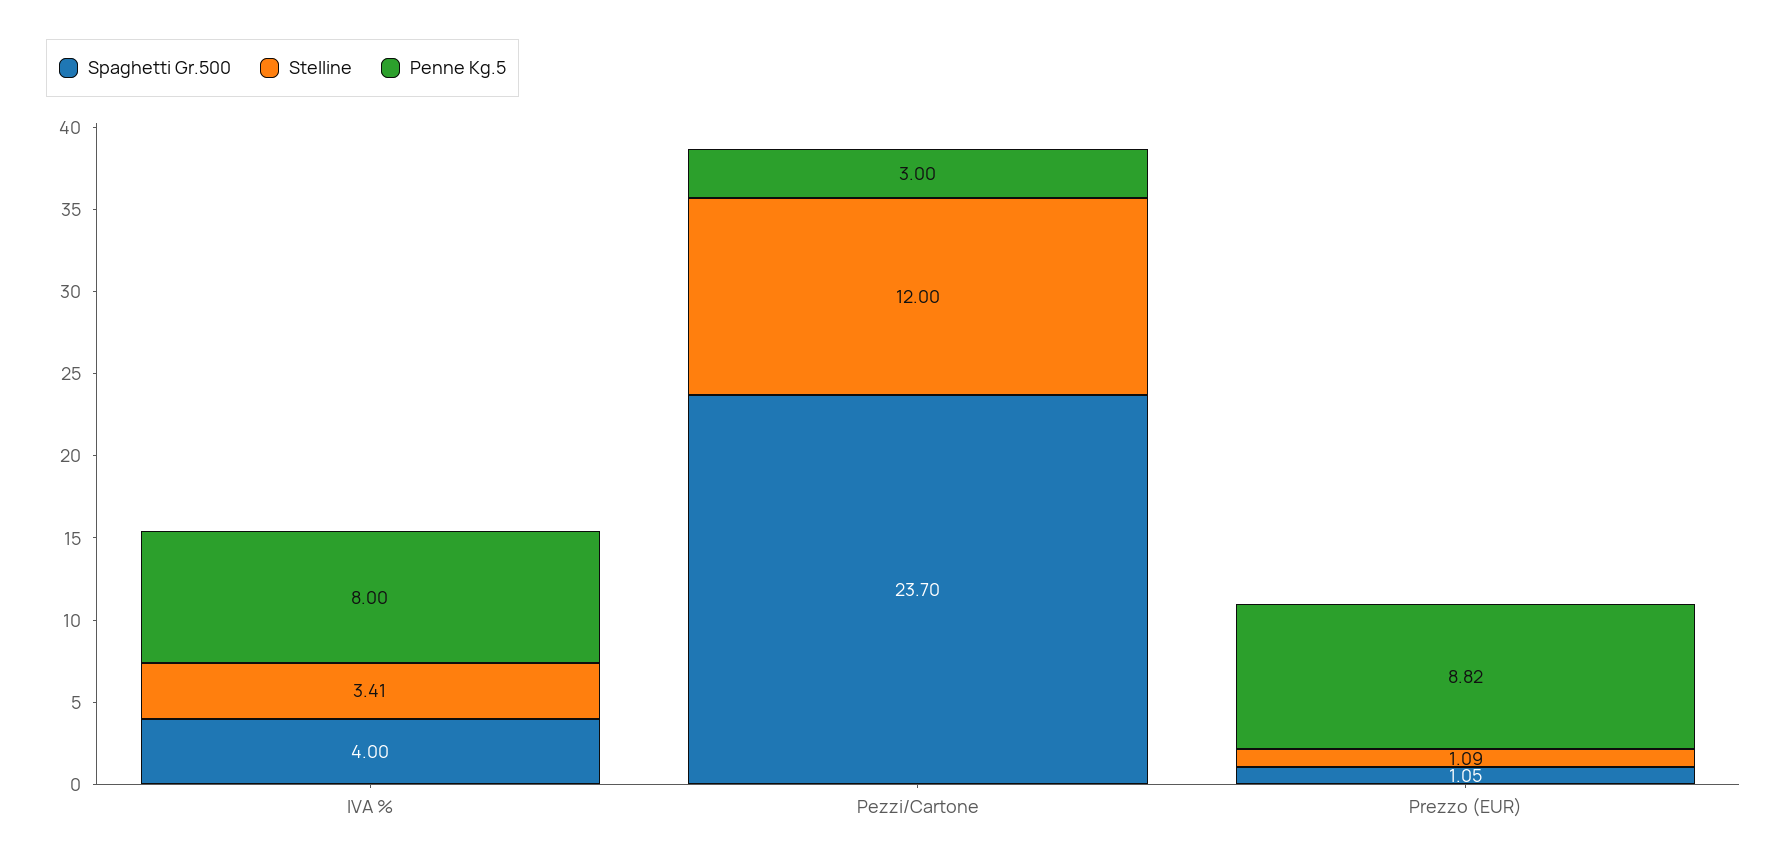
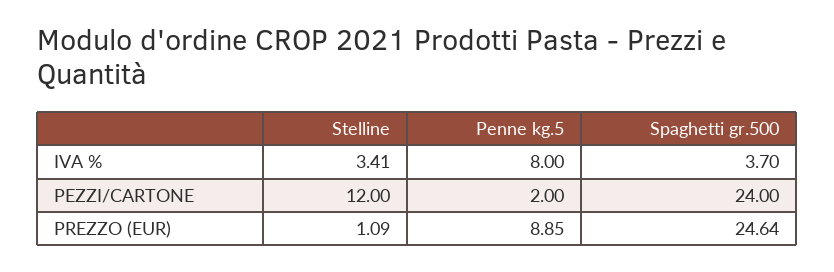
Spaghetti Gr.500, IVA %: 4 -> 3.7
Spaghetti Gr.500, Pezzi/Cartone: 23.7 -> 24
Penne Kg.5, Pezzi/Cartone: 3 -> 2
Spaghetti Gr.500, Prezzo (EUR): 1.05 -> 24.64
Penne Kg.5, Prezzo (EUR): 8.82 -> 8.85

